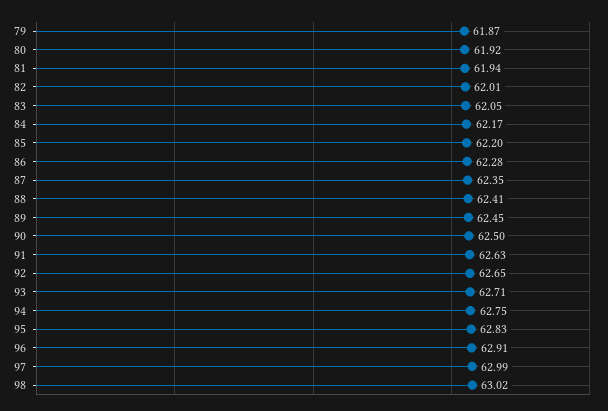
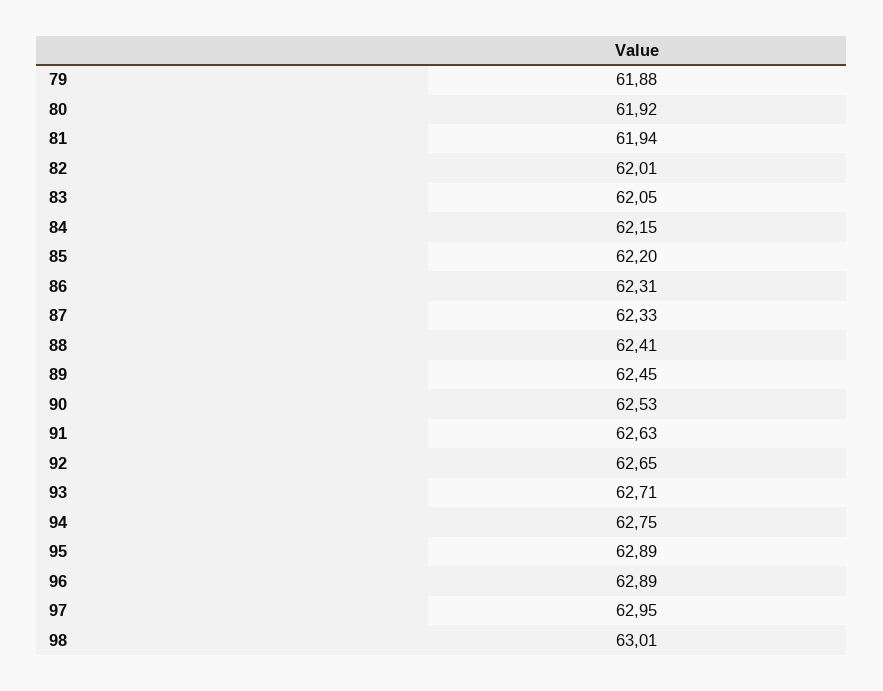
79: 61.87 -> 61.88
84: 62.17 -> 62.15
86: 62.28 -> 62.31
87: 62.35 -> 62.33
90: 62.5 -> 62.53
95: 62.83 -> 62.89
96: 62.91 -> 62.89
97: 62.99 -> 62.95
98: 63.02 -> 63.01

